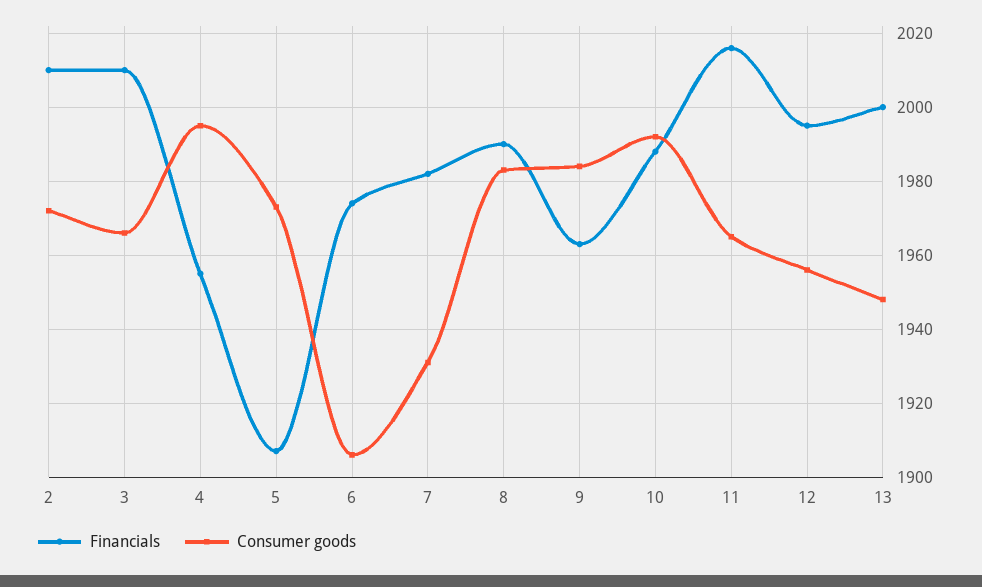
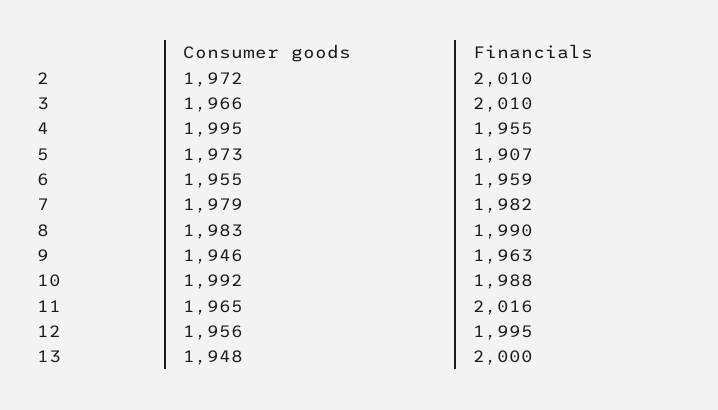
Financials, 6: 1975 -> 1959
Consumer goods, 6: 1905 -> 1955
Consumer goods, 7: 1930 -> 1979
Consumer goods, 9: 1985 -> 1946

